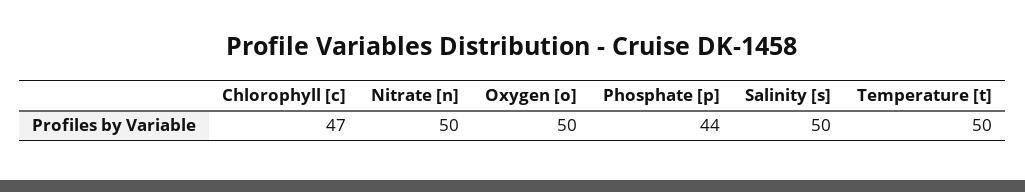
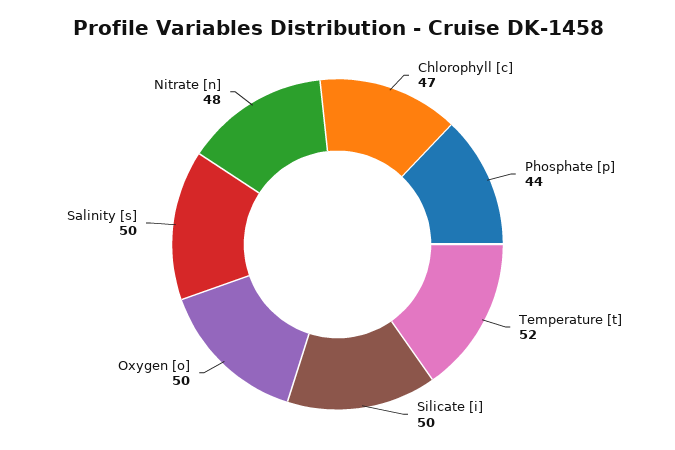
Nitrate [n]: 50 -> 48
Temperature [t]: 50 -> 52
Silicate [i]: none -> 50

